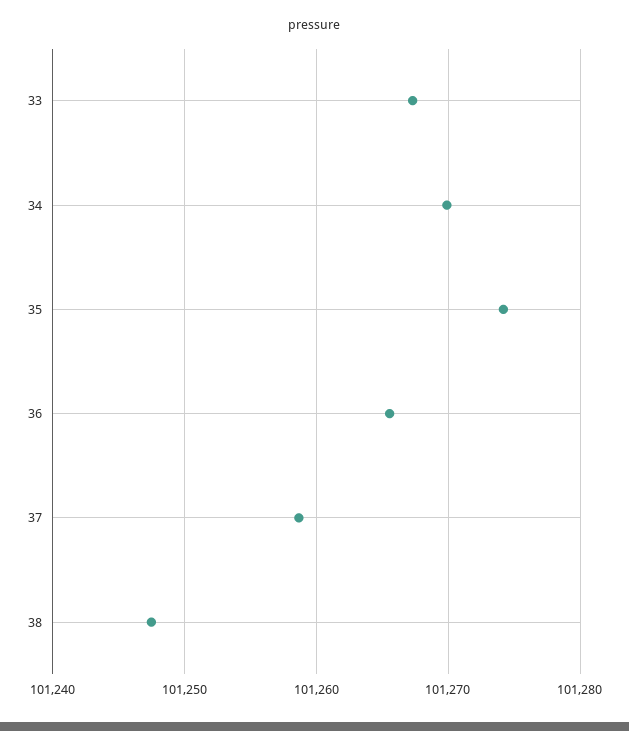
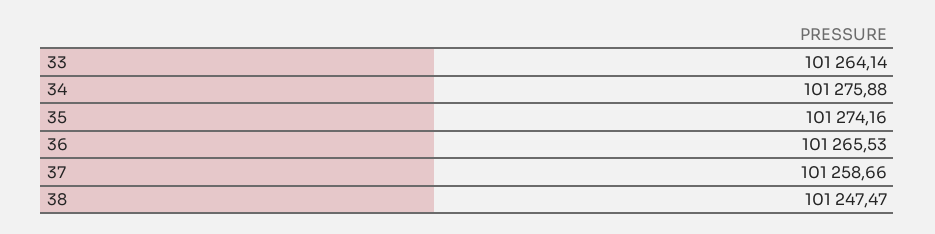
33: 101267 -> 101264.14
34: 101270 -> 101275.88

